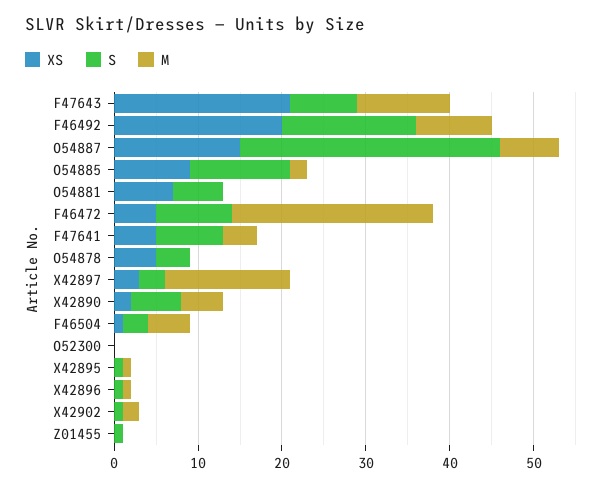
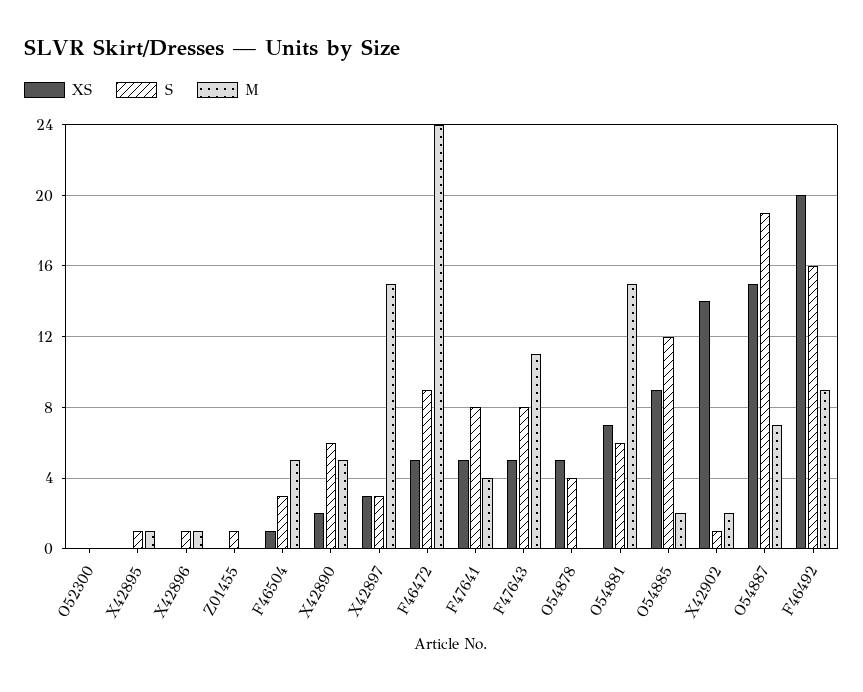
XS, F47643: 21 -> 5
S, O54887: 31 -> 19
M, O54881: 0 -> 15
XS, X42902: 0 -> 14

